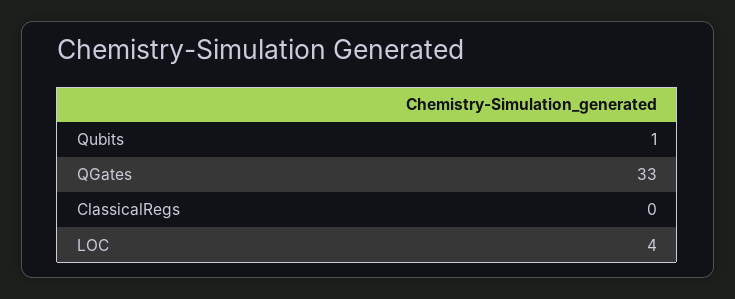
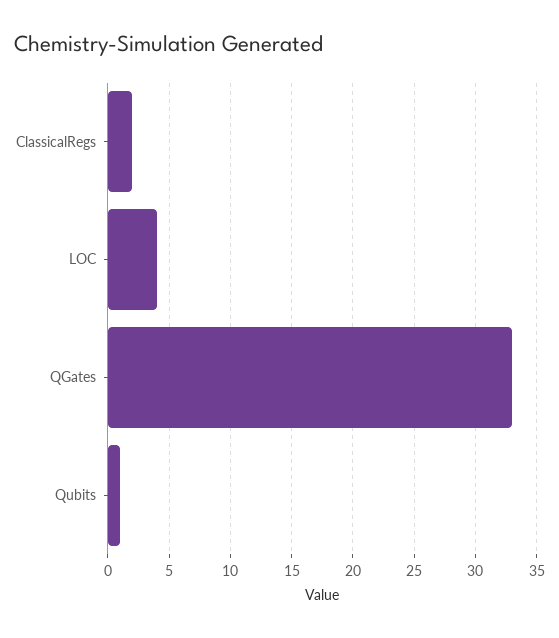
ClassicalRegs: 0 -> 2

